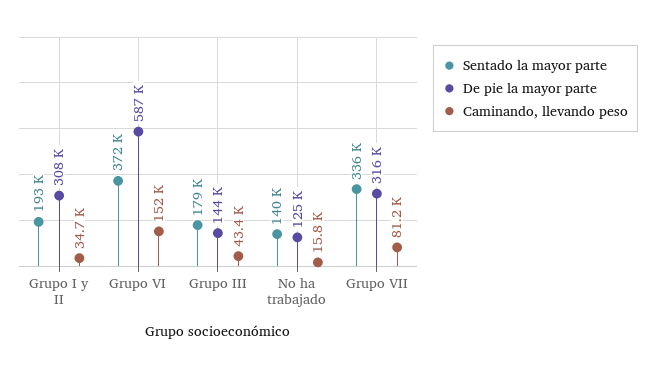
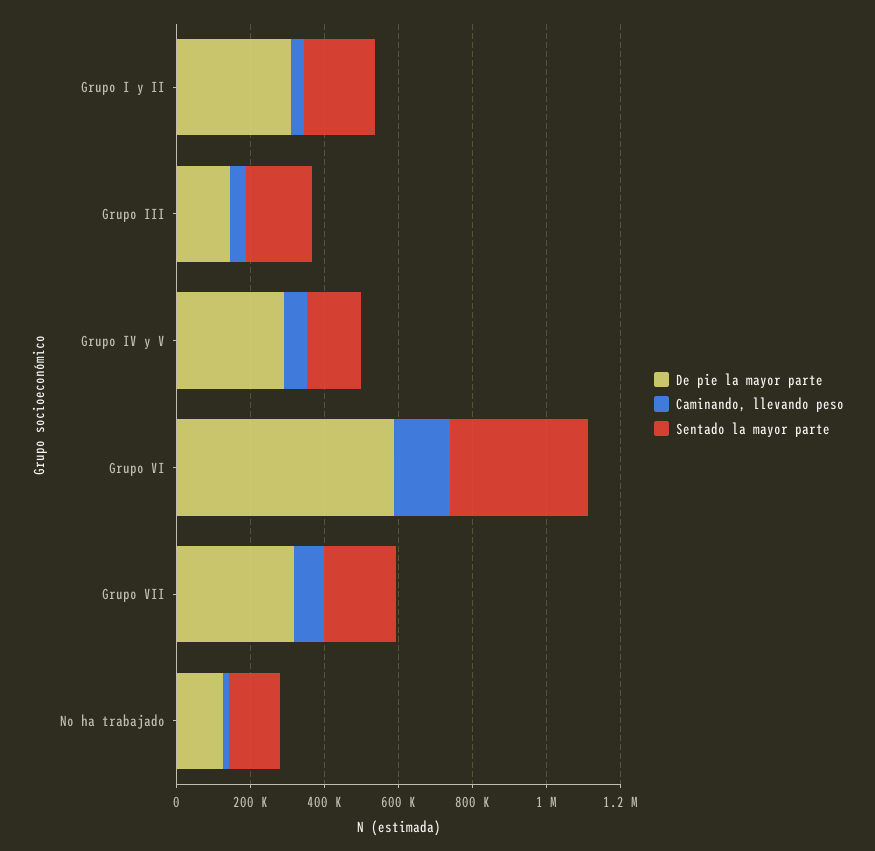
Sentado la mayor parte, Grupo VII: 336000 -> 200000
De pie la mayor parte, Grupo IV y V: none -> 300000
Caminando, llevando peso, Grupo IV y V: none -> 50000
Sentado la mayor parte, Grupo IV y V: none -> 150000

